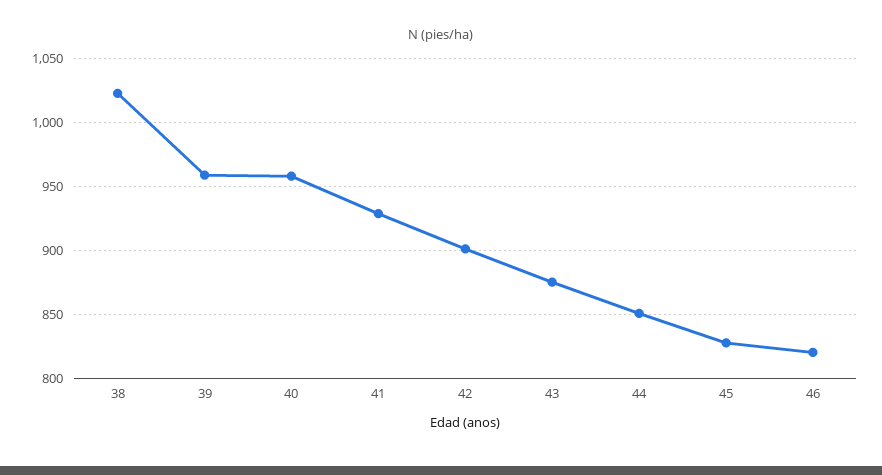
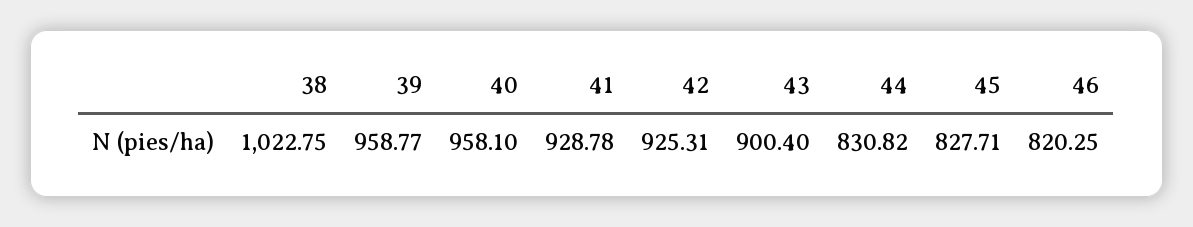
42: 900 -> 925.31
43: 875 -> 900.4
44: 850 -> 830.82

